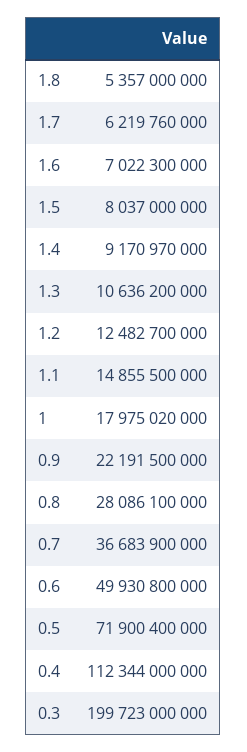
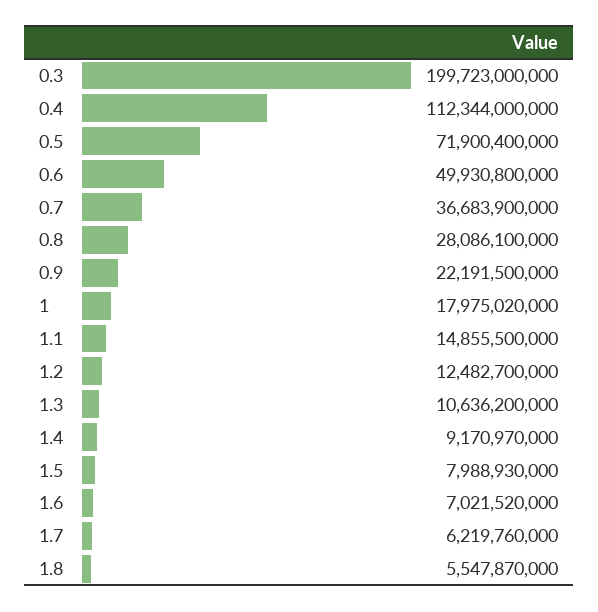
1.8: 5357000000 -> 5547870000
1.6: 7022300000 -> 7021520000
1.5: 8037000000 -> 7988930000

